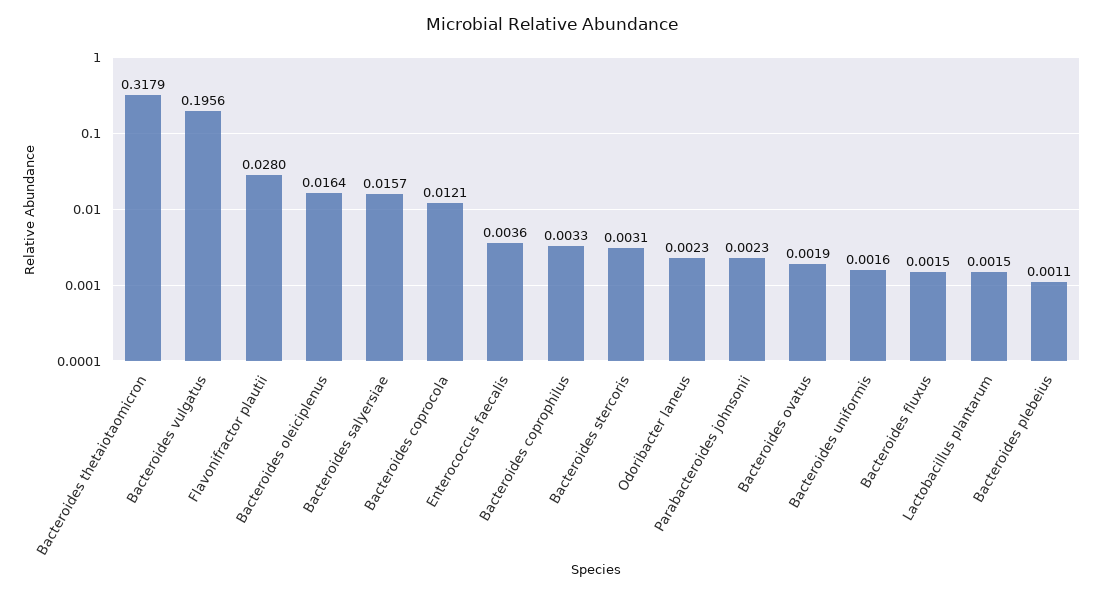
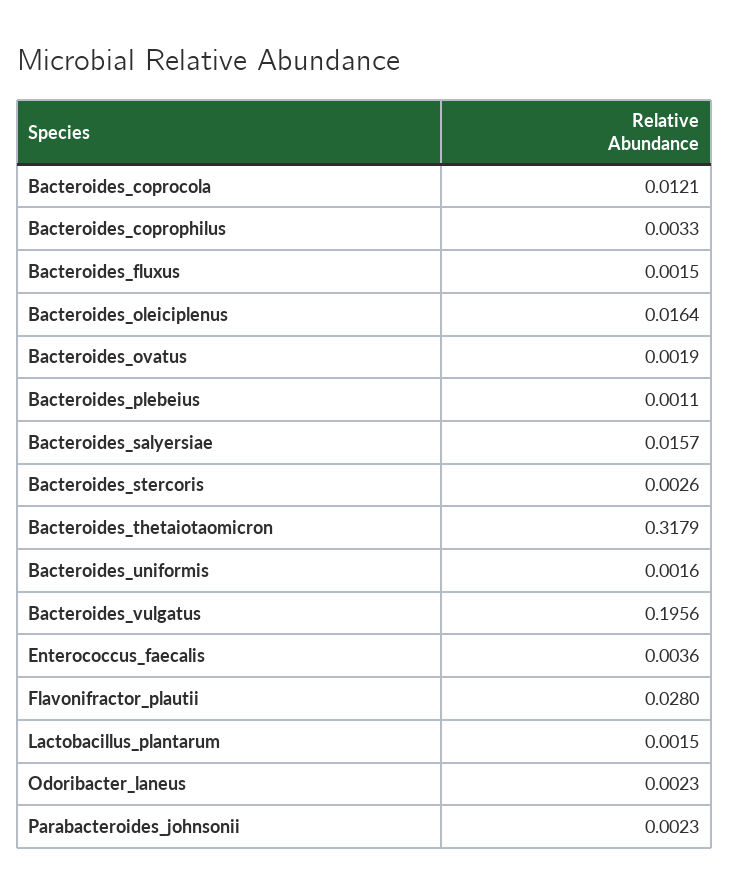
Bacteroides stercoris: 0.0031 -> 0.0026

